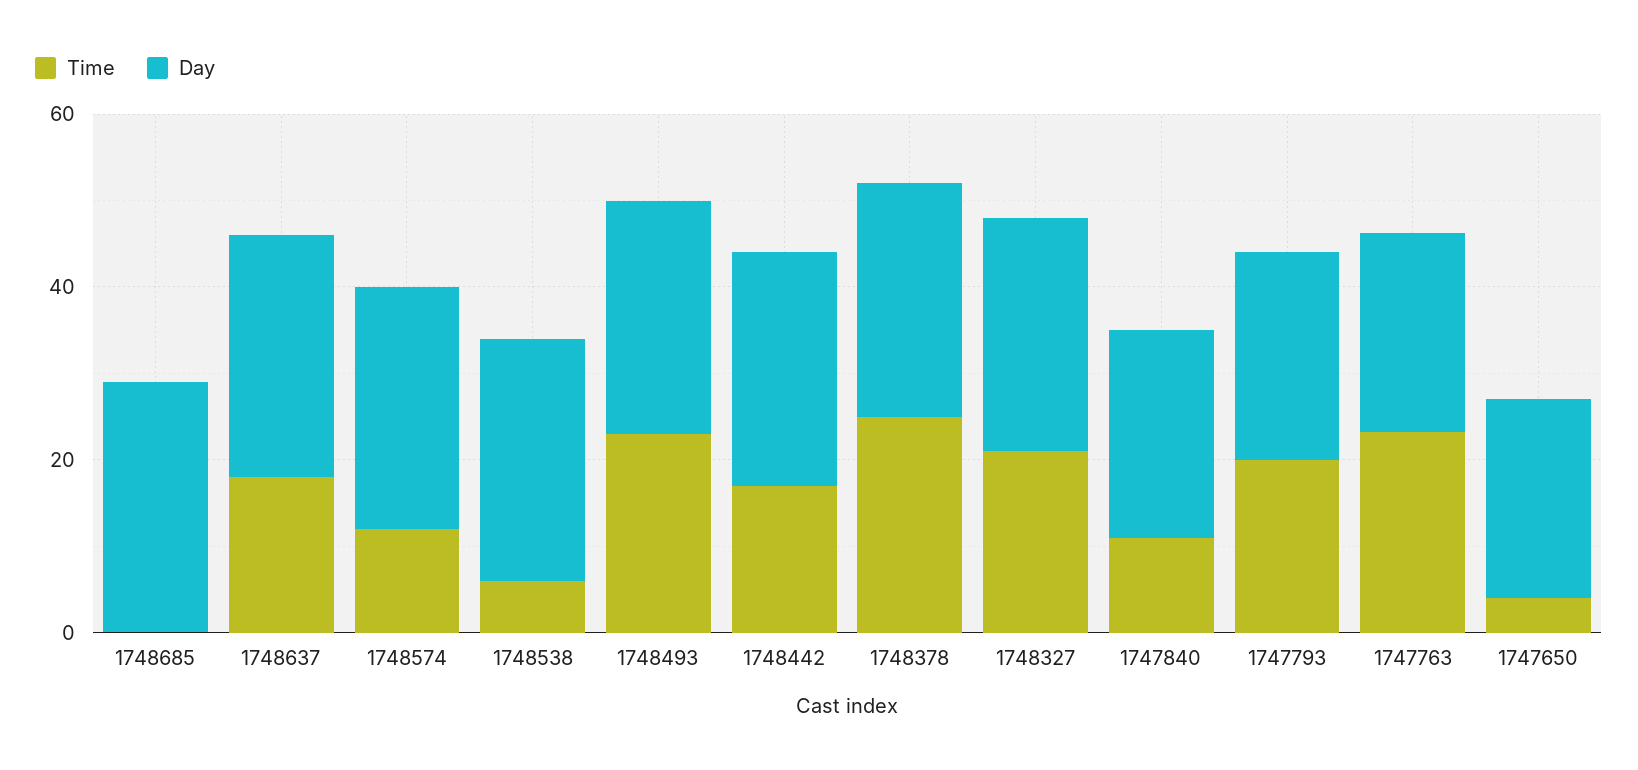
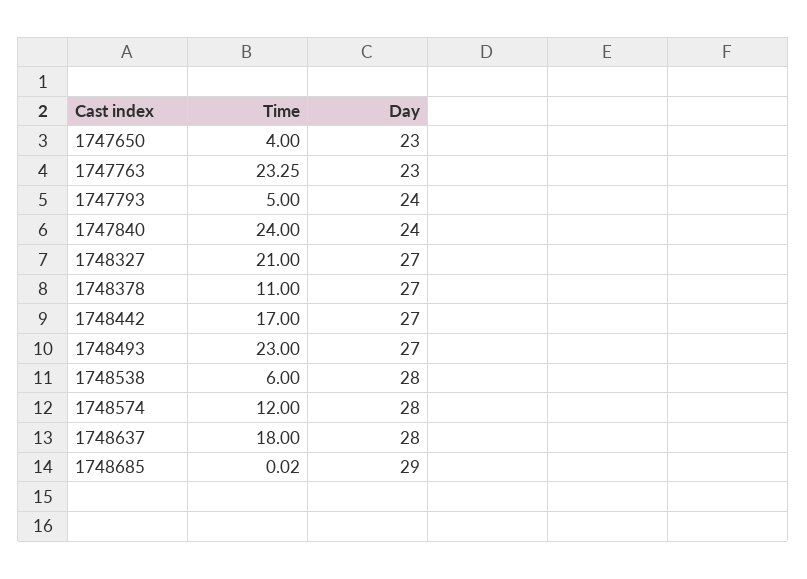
Time, 1748378: 25 -> 11
Time, 1747840: 10 -> 24
Time, 1747793: 20 -> 5

